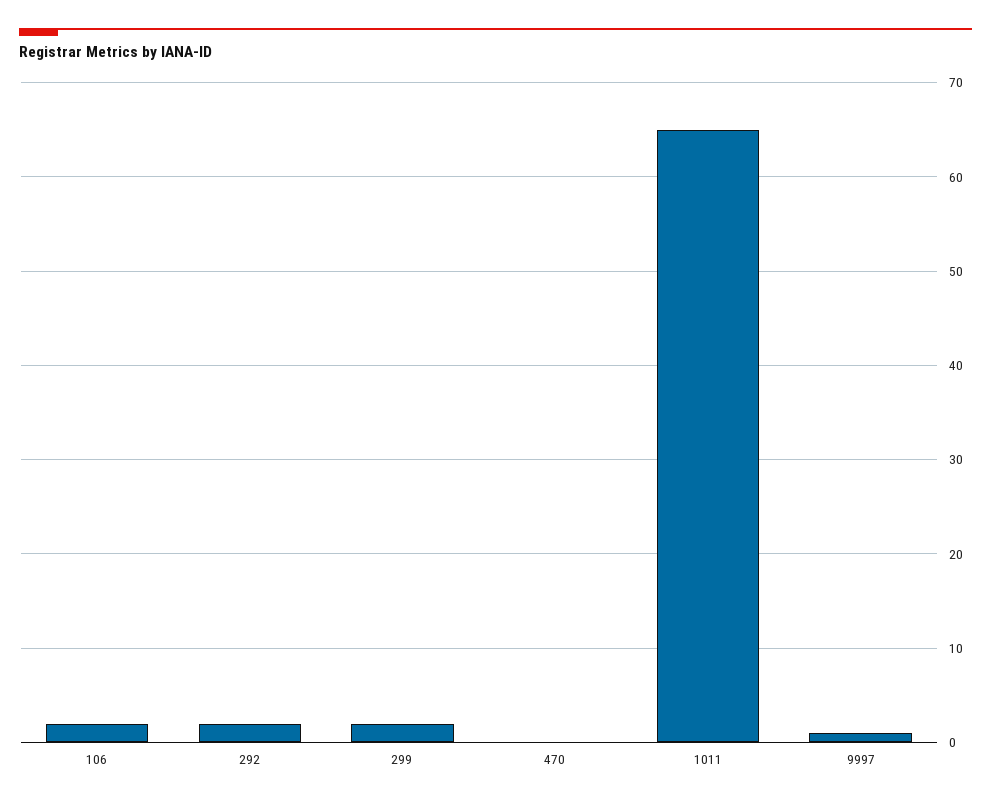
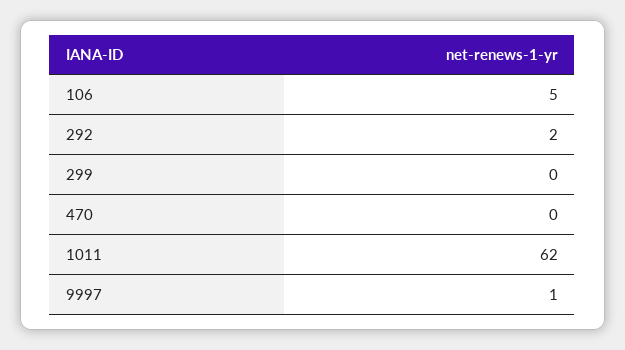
106: 2 -> 5
299: 2 -> 0
1011: 65 -> 62

